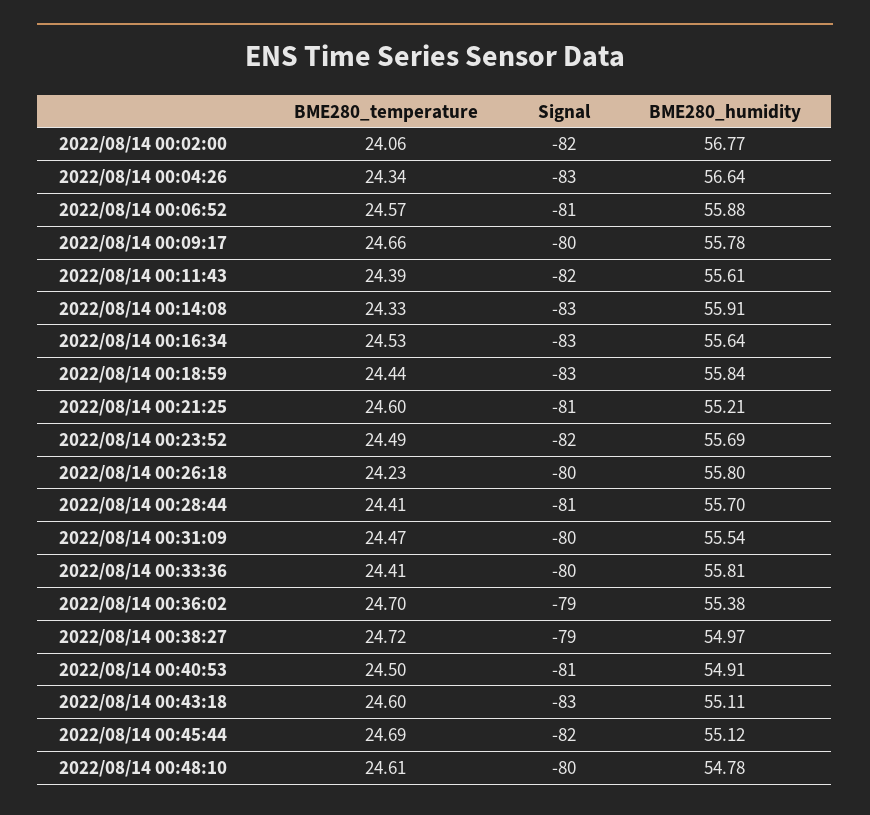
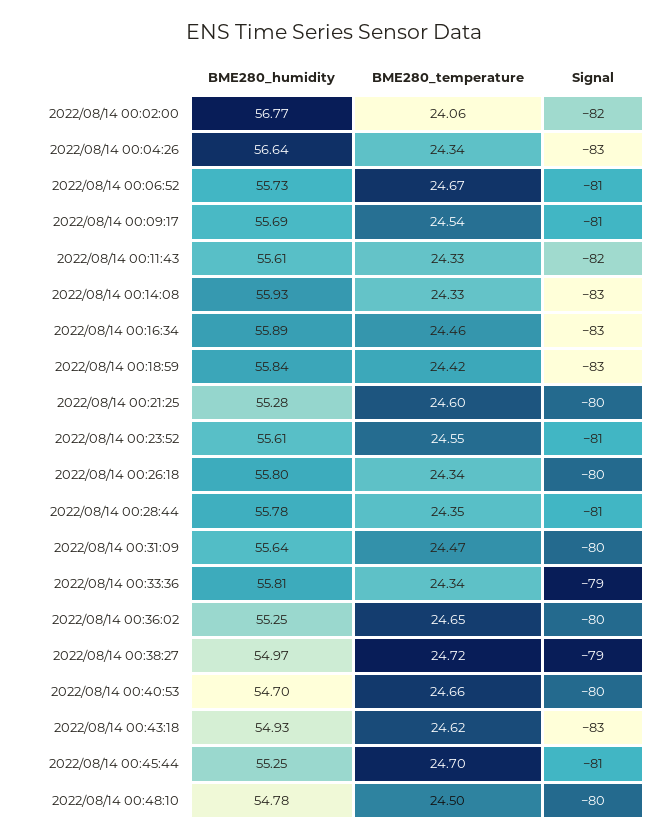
BME280_temperature, 2022/08/14 00:06:52: 24.57 -> 24.67
BME280_humidity, 2022/08/14 00:06:52: 55.88 -> 55.73
BME280_temperature, 2022/08/14 00:09:17: 24.66 -> 24.54
Signal, 2022/08/14 00:09:17: -80 -> -81
BME280_humidity, 2022/08/14 00:09:17: 55.78 -> 55.69
BME280_temperature, 2022/08/14 00:11:43: 24.39 -> 24.33
BME280_humidity, 2022/08/14 00:14:08: 55.91 -> 55.93
BME280_temperature, 2022/08/14 00:16:34: 24.53 -> 24.46
BME280_humidity, 2022/08/14 00:16:34: 55.64 -> 55.89
BME280_temperature, 2022/08/14 00:18:59: 24.44 -> 24.42
Signal, 2022/08/14 00:21:25: -81 -> -80
BME280_humidity, 2022/08/14 00:21:25: 55.21 -> 55.28
BME280_temperature, 2022/08/14 00:23:52: 24.49 -> 24.55
Signal, 2022/08/14 00:23:52: -82 -> -81
BME280_humidity, 2022/08/14 00:23:52: 55.69 -> 55.61
BME280_temperature, 2022/08/14 00:26:18: 24.23 -> 24.34
BME280_temperature, 2022/08/14 00:28:44: 24.41 -> 24.35
BME280_humidity, 2022/08/14 00:28:44: 55.7 -> 55.78
BME280_humidity, 2022/08/14 00:31:09: 55.54 -> 55.64
BME280_temperature, 2022/08/14 00:33:36: 24.41 -> 24.34
Signal, 2022/08/14 00:33:36: -80 -> -79
BME280_temperature, 2022/08/14 00:36:02: 24.7 -> 24.65
Signal, 2022/08/14 00:36:02: -79 -> -80
BME280_humidity, 2022/08/14 00:36:02: 55.38 -> 55.25
BME280_temperature, 2022/08/14 00:40:53: 24.5 -> 24.66
Signal, 2022/08/14 00:40:53: -81 -> -80
BME280_humidity, 2022/08/14 00:40:53: 54.91 -> 54.7
BME280_temperature, 2022/08/14 00:43:18: 24.6 -> 24.62
BME280_humidity, 2022/08/14 00:43:18: 55.11 -> 54.93
BME280_temperature, 2022/08/14 00:45:44: 24.69 -> 24.7
Signal, 2022/08/14 00:45:44: -82 -> -81
BME280_humidity, 2022/08/14 00:45:44: 55.12 -> 55.25
BME280_temperature, 2022/08/14 00:48:10: 24.61 -> 24.5

